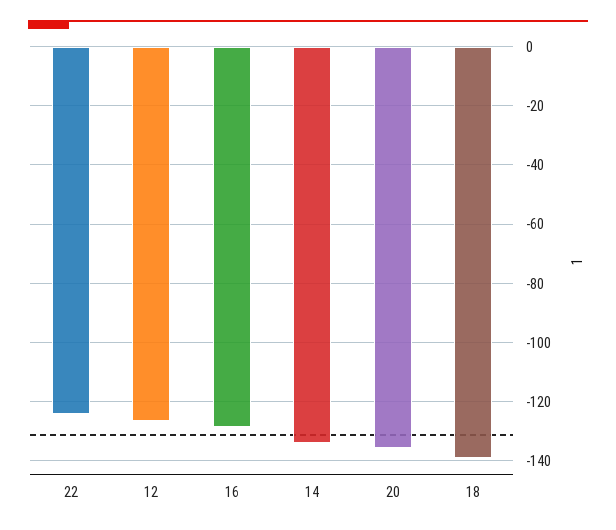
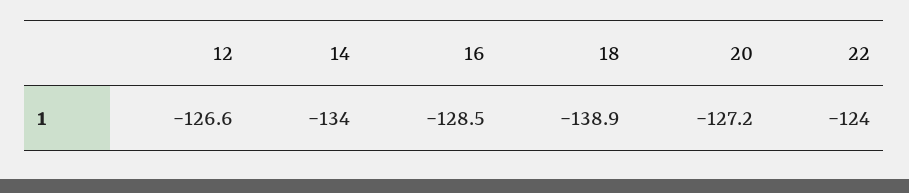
20: -135 -> -127.2

